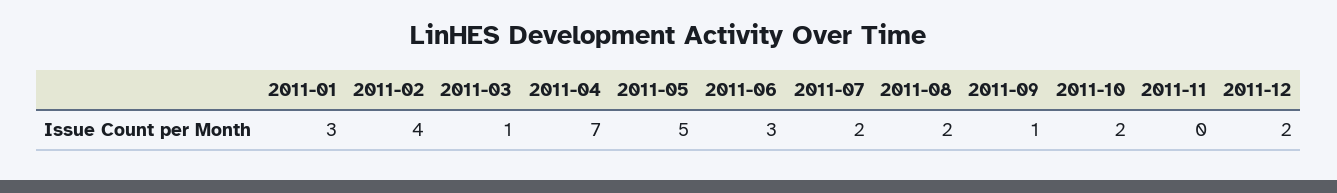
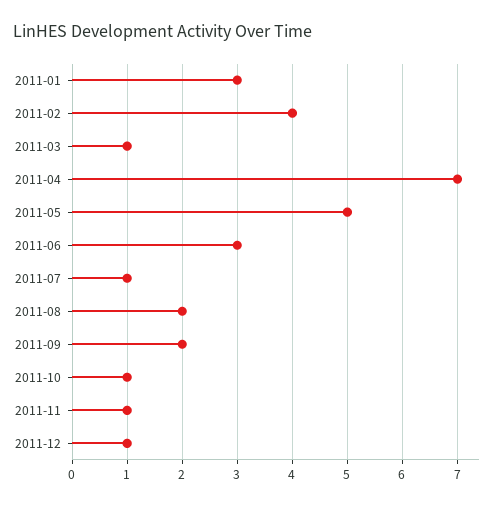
2011-07: 2 -> 1
2011-09: 1 -> 2
2011-10: 2 -> 1
2011-11: 0 -> 1
2011-12: 2 -> 1

